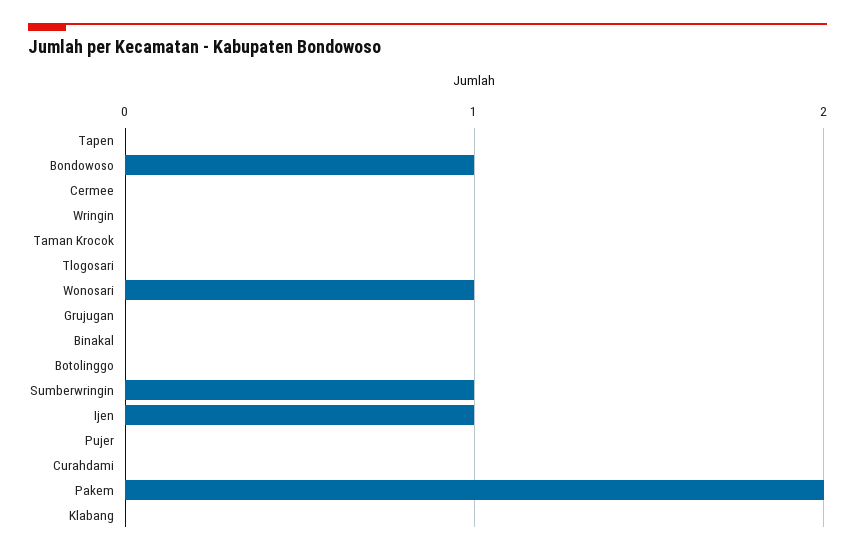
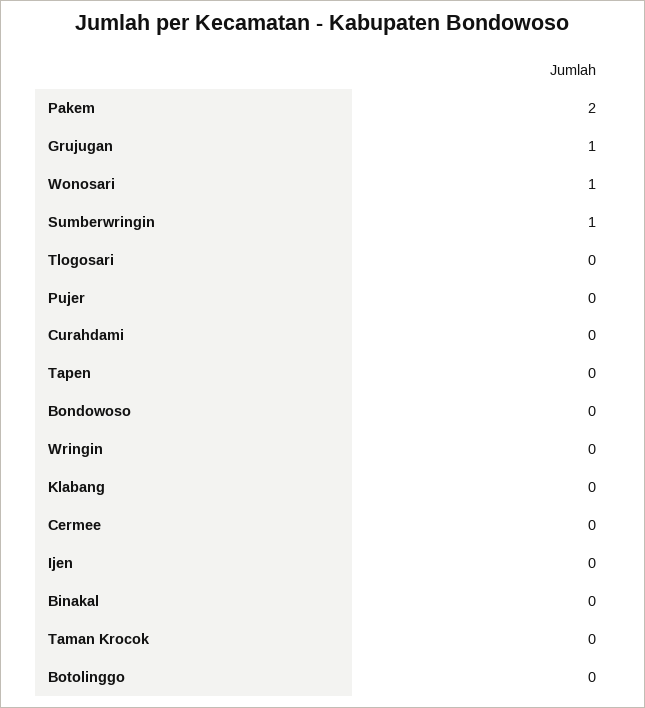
Bondowoso: 1 -> 0
Grujugan: 0 -> 1
Ijen: 1 -> 0

